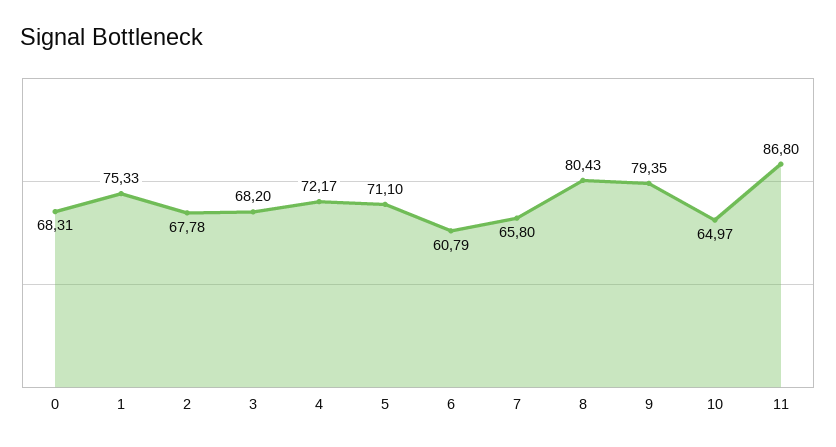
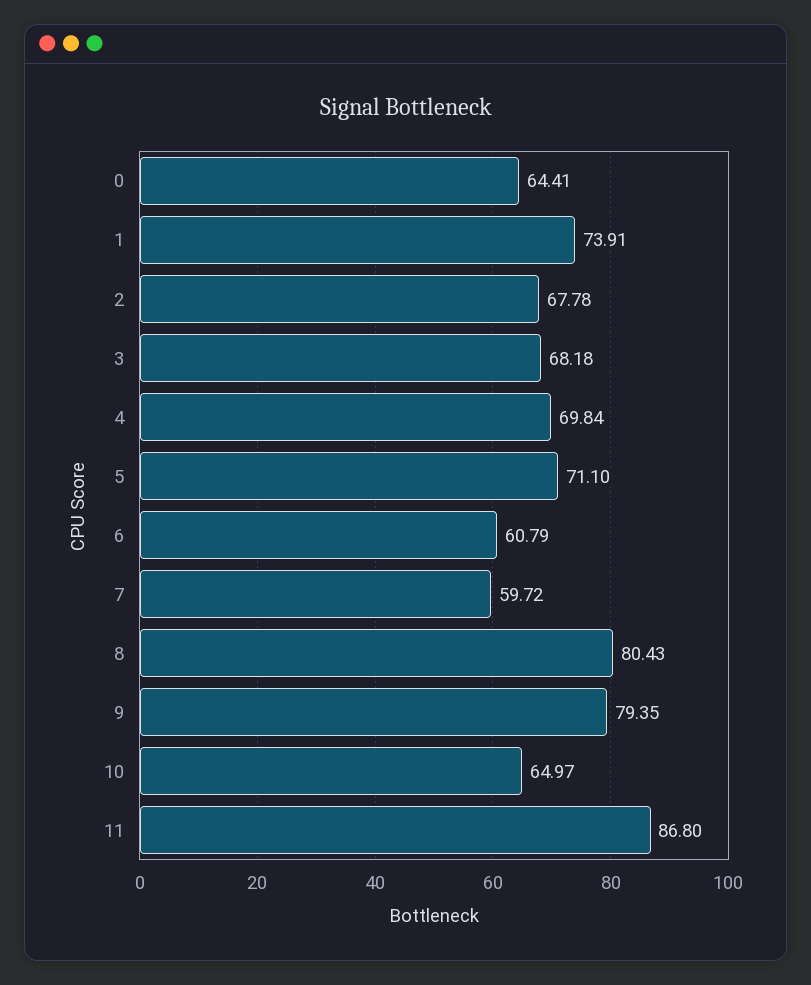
0: 68.31 -> 64.41
1: 75.33 -> 73.91
3: 68.2 -> 68.18
4: 72.17 -> 69.84
7: 65.8 -> 59.72

